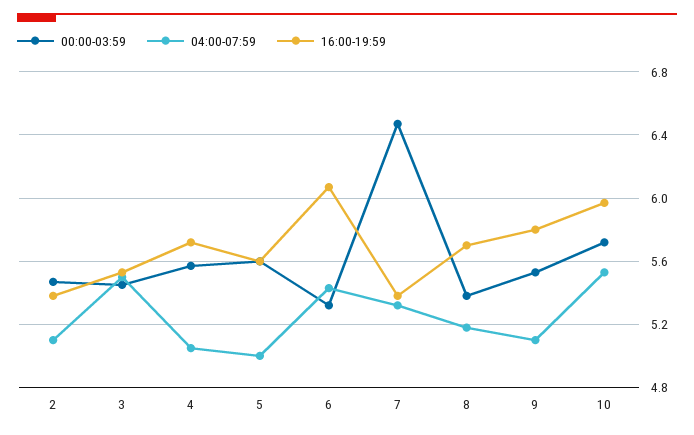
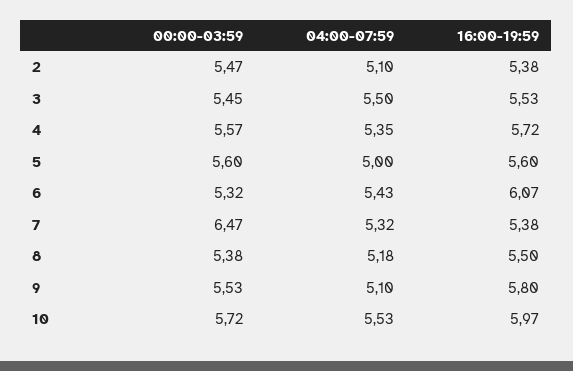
04:00-07:59, 4: 5.05 -> 5.35
16:00-19:59, 8: 5.7 -> 5.5

